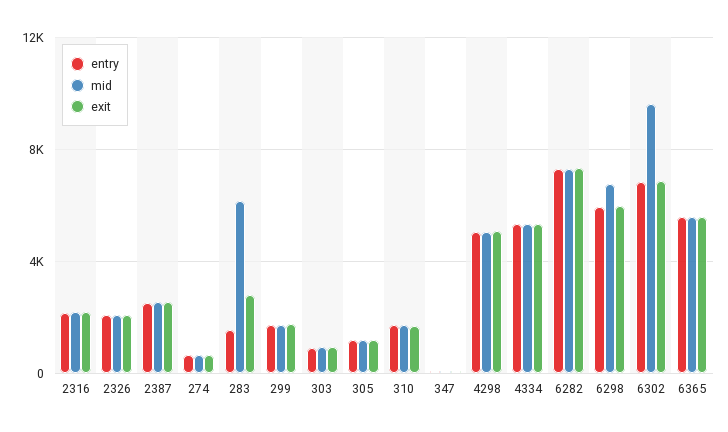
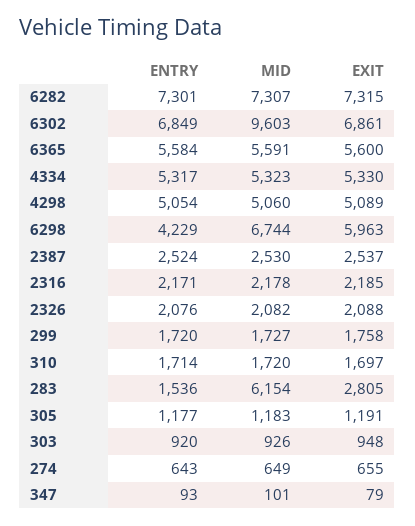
entry, 6298: 6000 -> 4229

